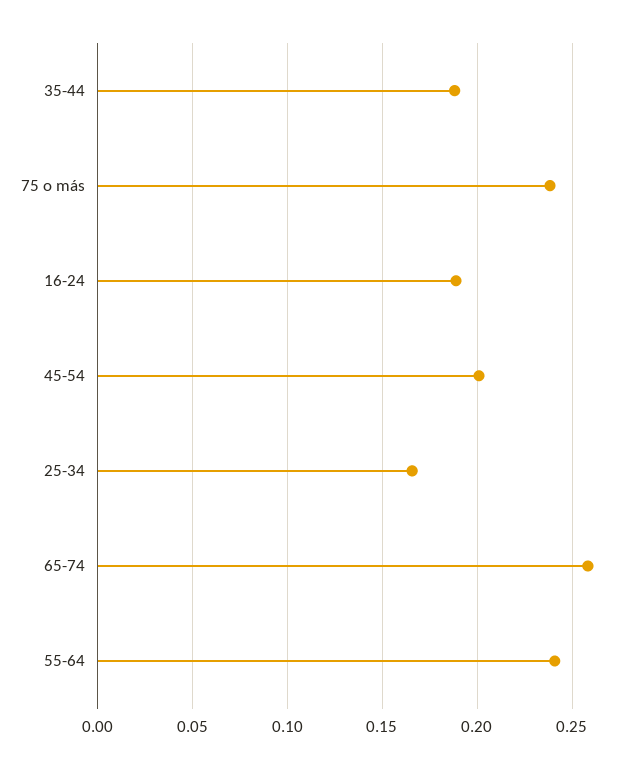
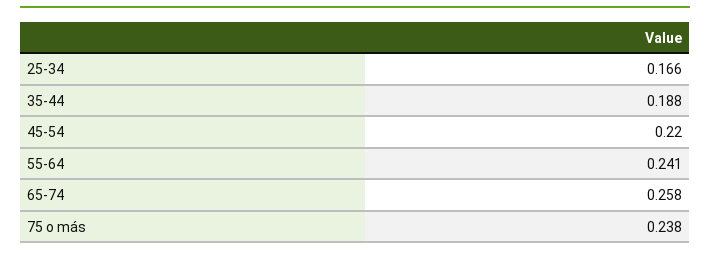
16-24: 0.19 -> none
45-54: 0.2 -> 0.22

